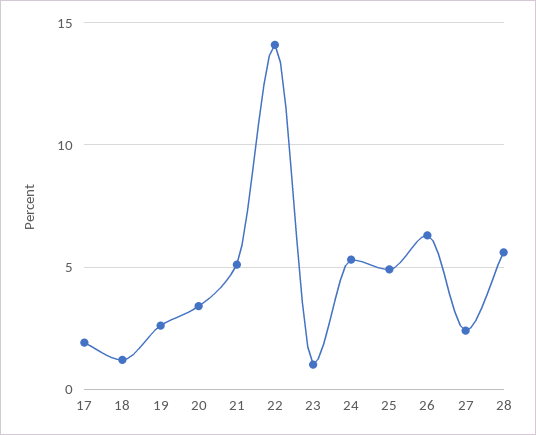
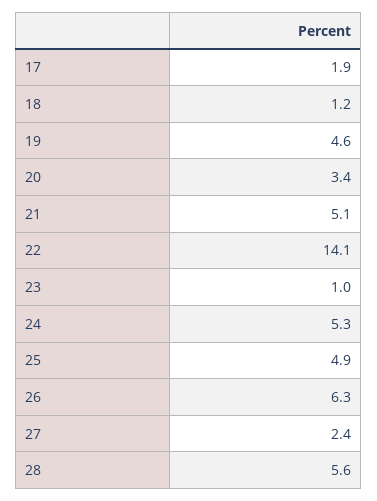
19: 2.5 -> 4.6

